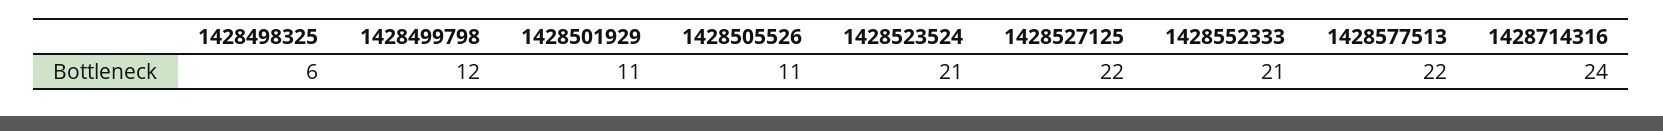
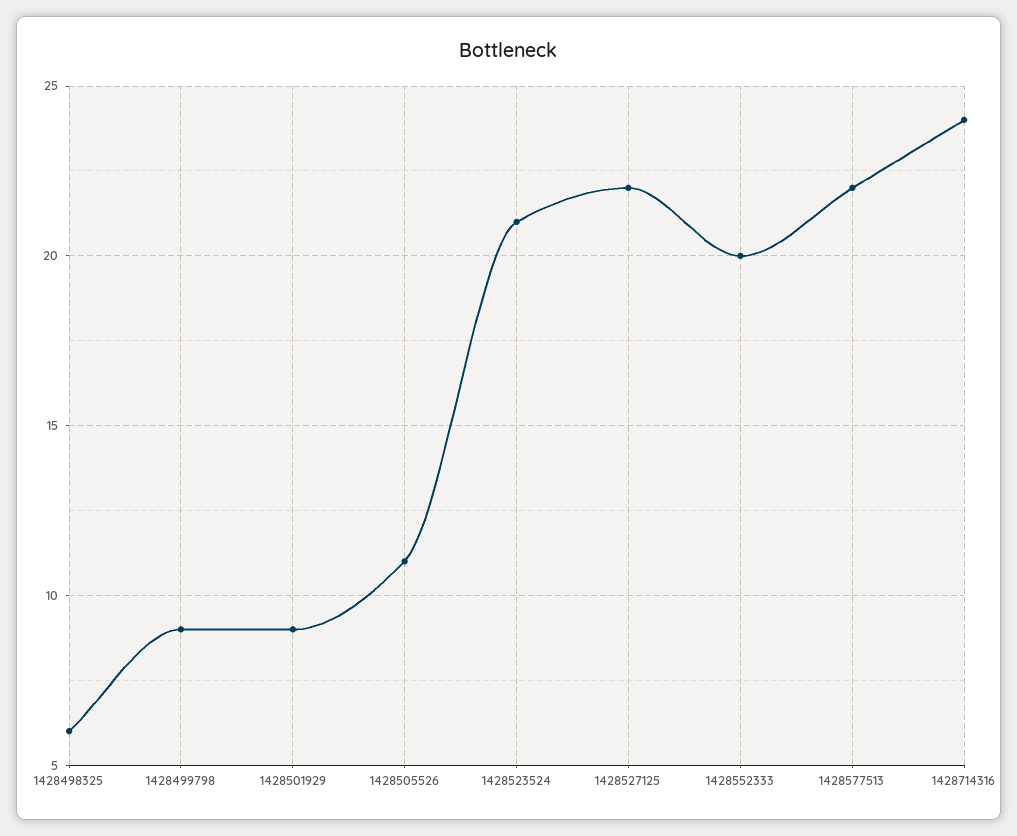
1428499798: 12 -> 9
1428501929: 11 -> 9
1428552333: 21 -> 20

